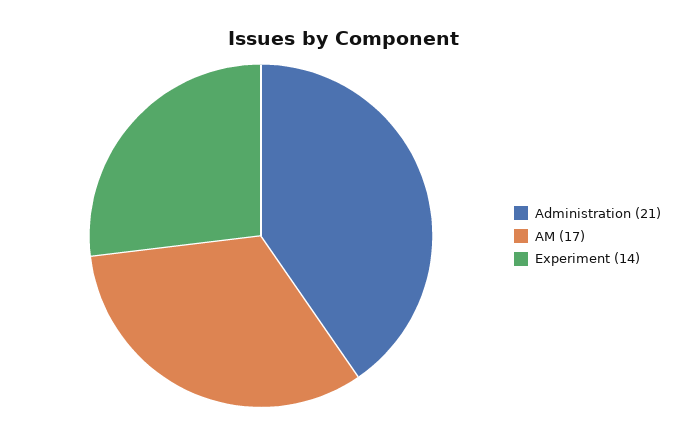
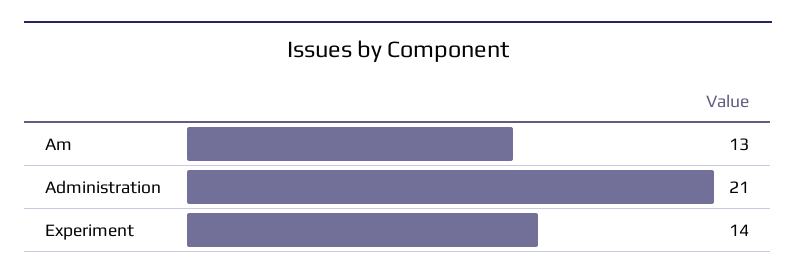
AM: 17 -> 13

